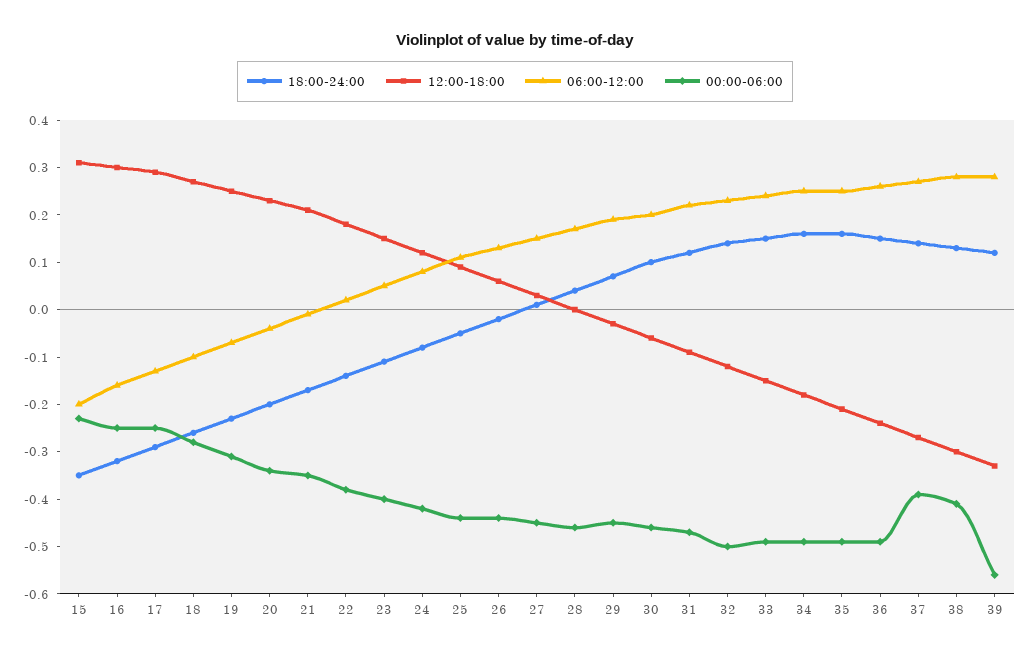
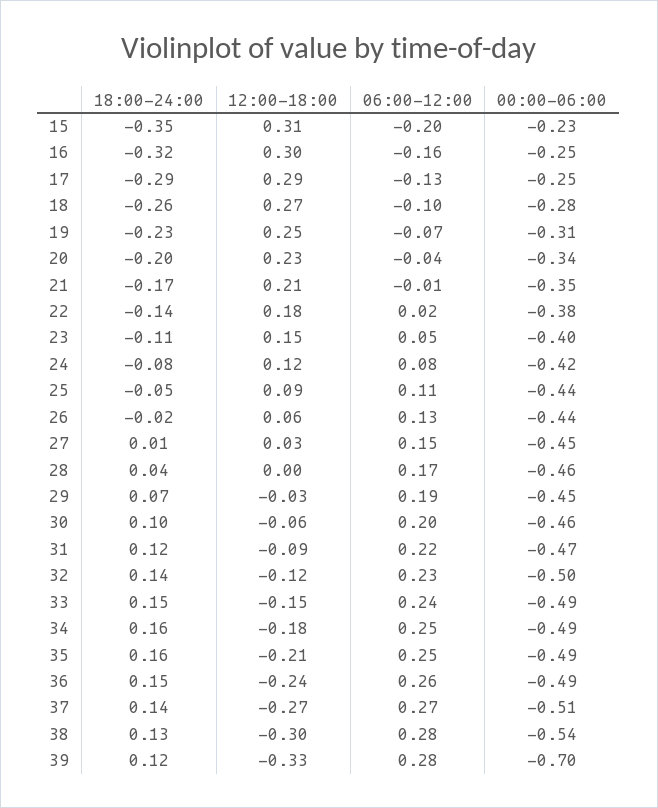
00:00-06:00, 37: -0.4 -> -0.51
00:00-06:00, 38: -0.4 -> -0.54
00:00-06:00, 39: -0.55 -> -0.7

